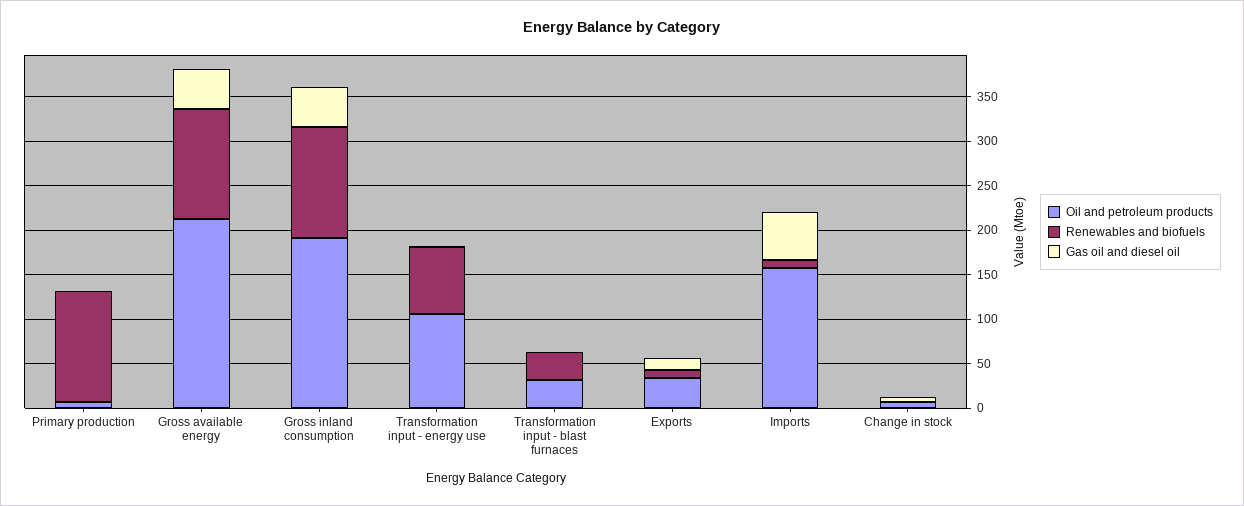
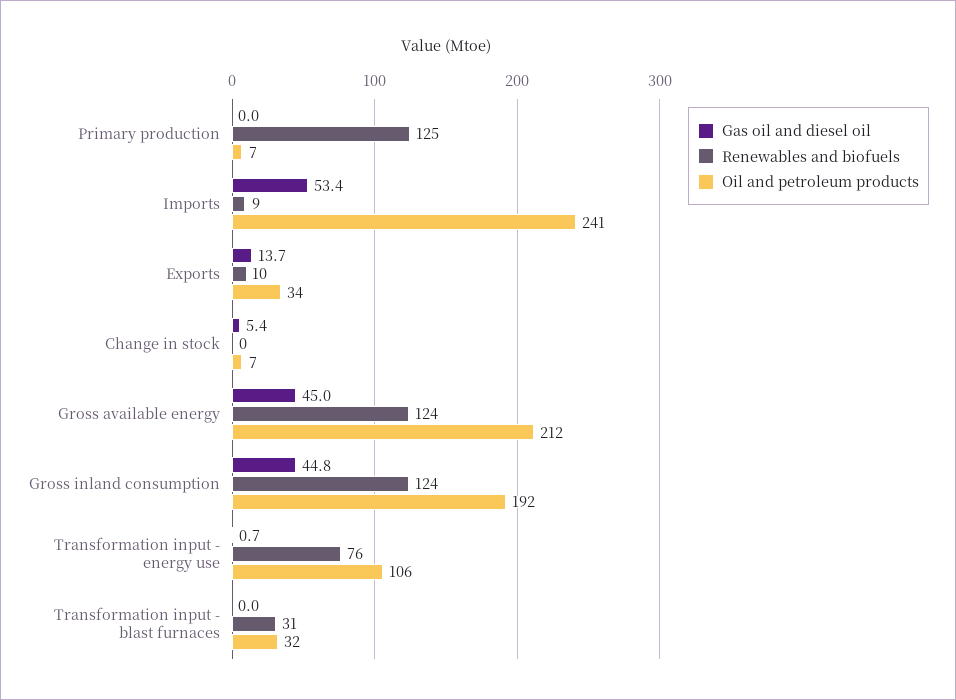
Oil and petroleum products, Imports: 160 -> 241

